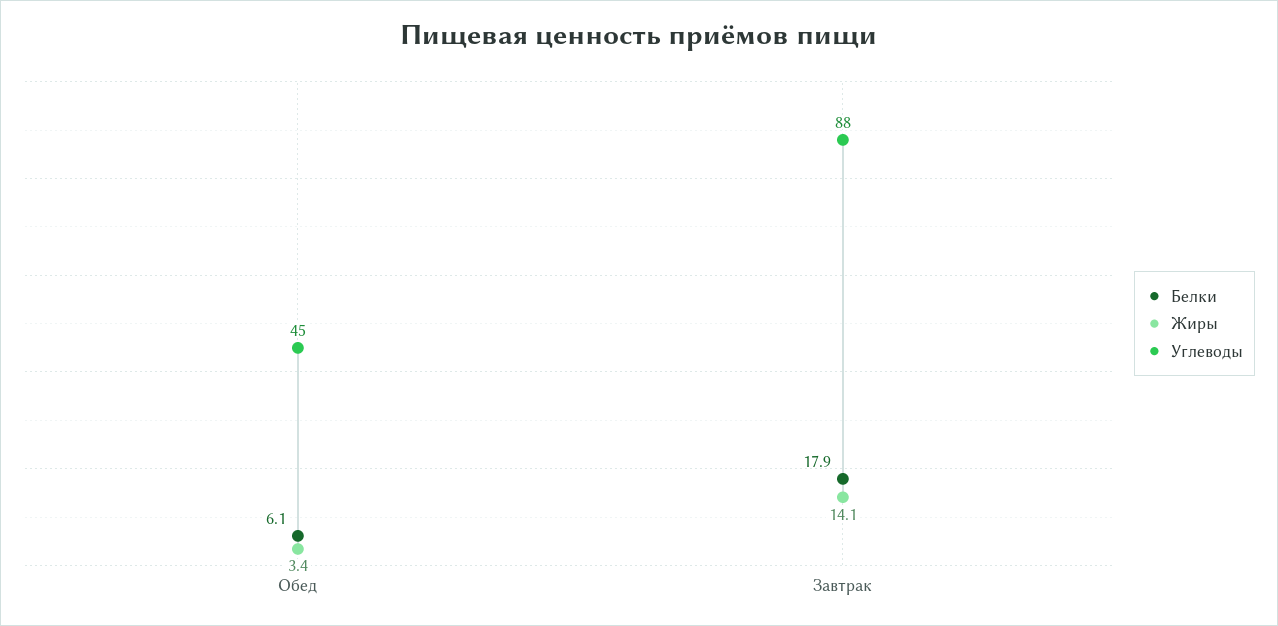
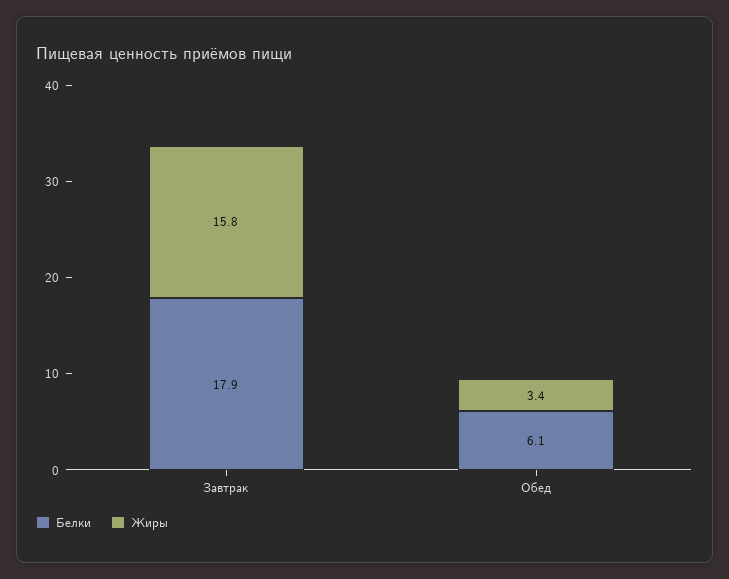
Углеводы, Обед: 45 -> none
Жиры, Завтрак: 14.1 -> 15.8
Углеводы, Завтрак: 88 -> none

